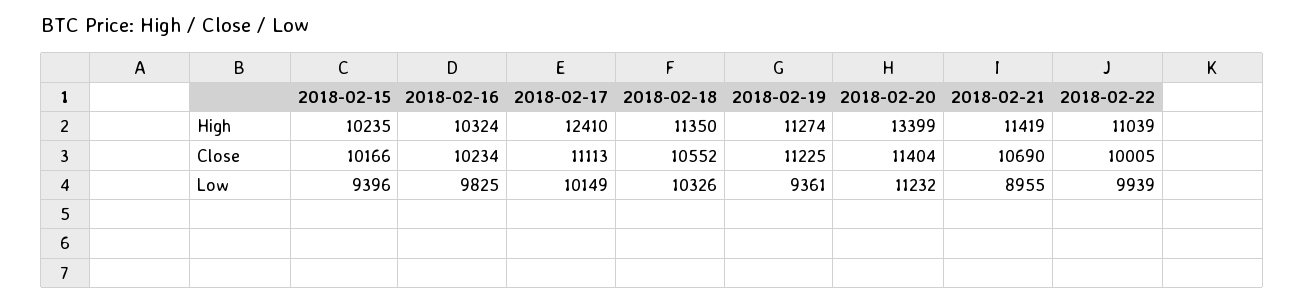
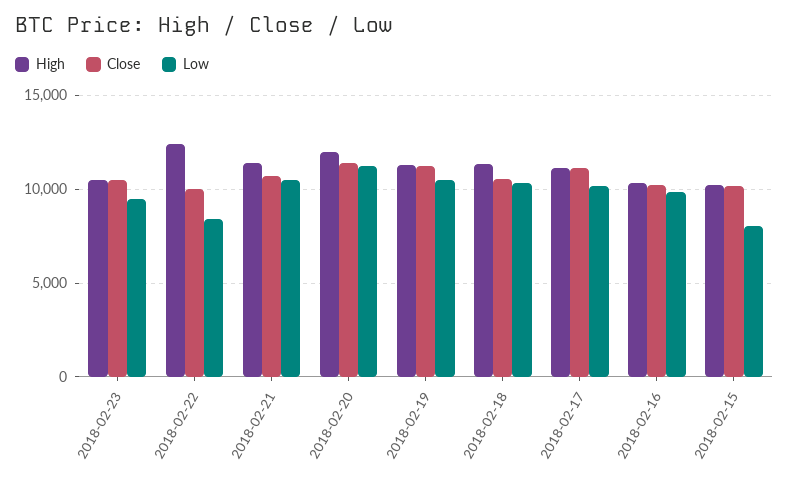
High, 2018-02-17: 12410 -> 11000
High, 2018-02-20: 13399 -> 12000
High, 2018-02-22: 11039 -> 12500
Low, 2018-02-15: 9396 -> 8000
Low, 2018-02-19: 9361 -> 10500
Low, 2018-02-21: 8955 -> 10500
Low, 2018-02-22: 9939 -> 8500
High, 2018-02-23: none -> 10500
Close, 2018-02-23: none -> 10500
Low, 2018-02-23: none -> 9500

